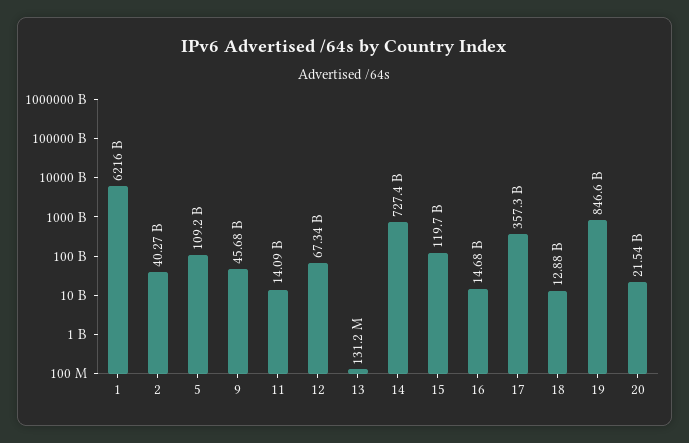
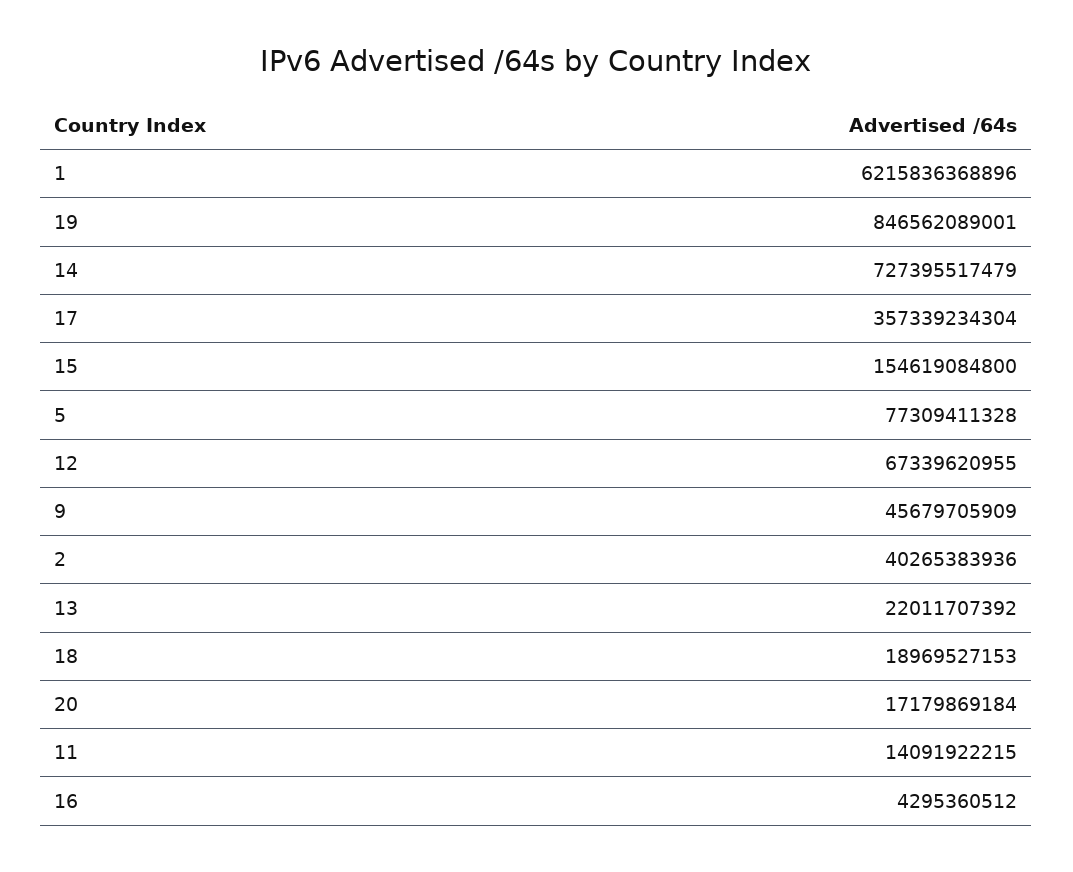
5: 109200000000 -> 77309411328
13: 131200000 -> 22011707392
15: 119700000000 -> 154619084800
16: 14680000000 -> 4295360512
18: 12880000000 -> 18969527153
20: 21540000000 -> 17179869184

